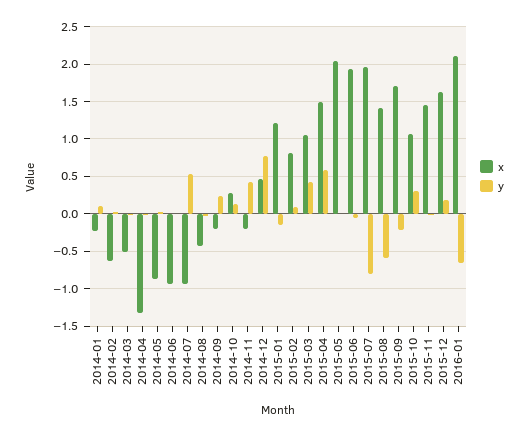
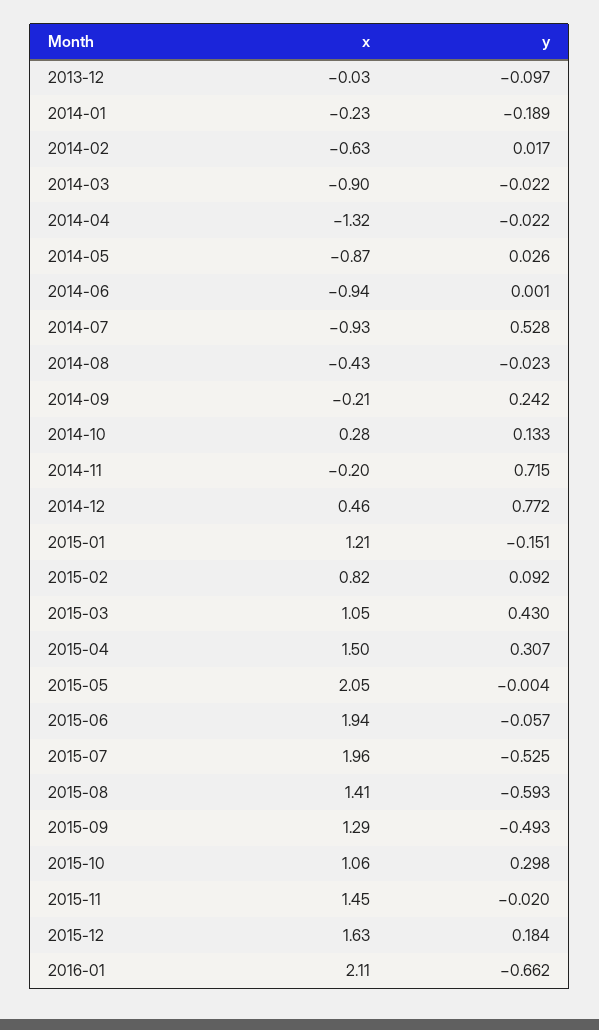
y, 2014-01: 0.1 -> -0.189
x, 2014-03: -0.5 -> -0.9
y, 2014-11: 0.4 -> 0.715
y, 2015-04: 0.6 -> 0.307
y, 2015-07: -0.8 -> -0.525
x, 2015-09: 1.7 -> 1.29
y, 2015-09: -0.2 -> -0.493
x, 2013-12: none -> -0.03
y, 2013-12: none -> -0.097

